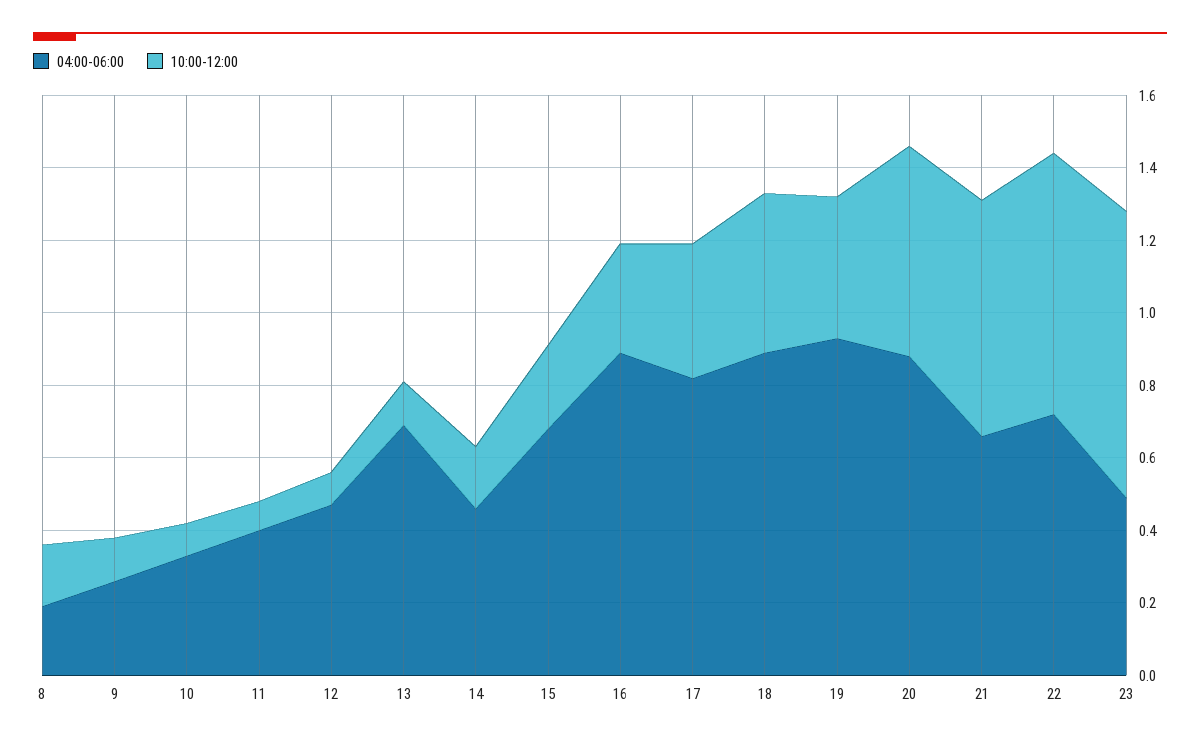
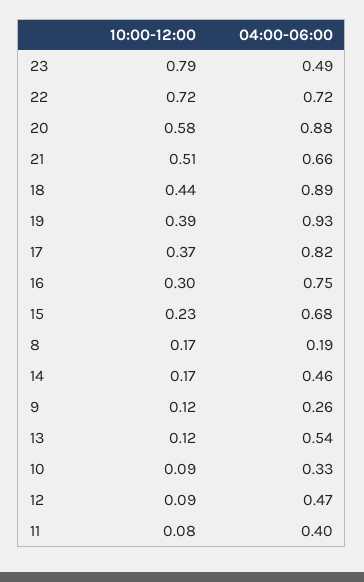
04:00-06:00, 13: 0.7 -> 0.54
04:00-06:00, 16: 0.9 -> 0.75
10:00-12:00, 21: 0.65 -> 0.51

